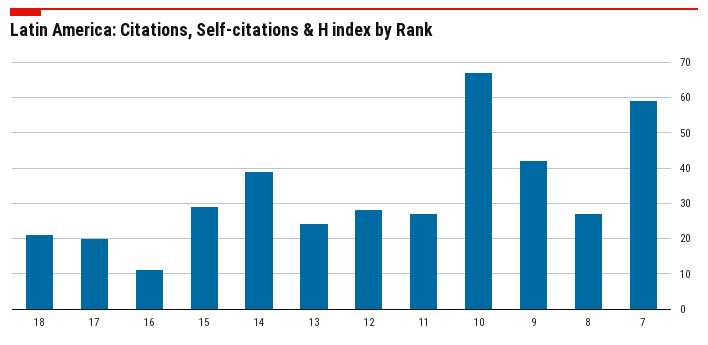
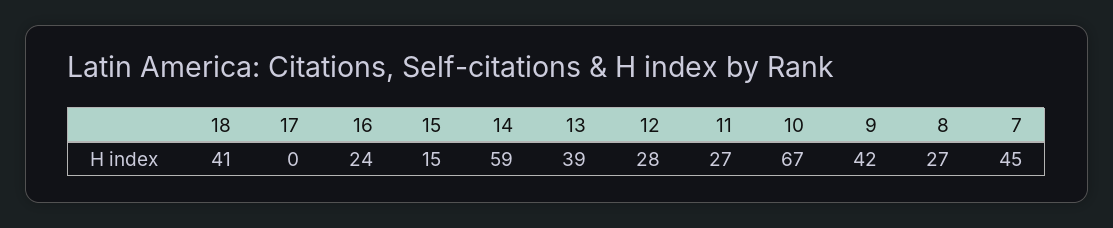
18: 20 -> 41
17: 20 -> 0
16: 10 -> 24
15: 30 -> 15
14: 40 -> 59
13: 25 -> 39
7: 60 -> 45

